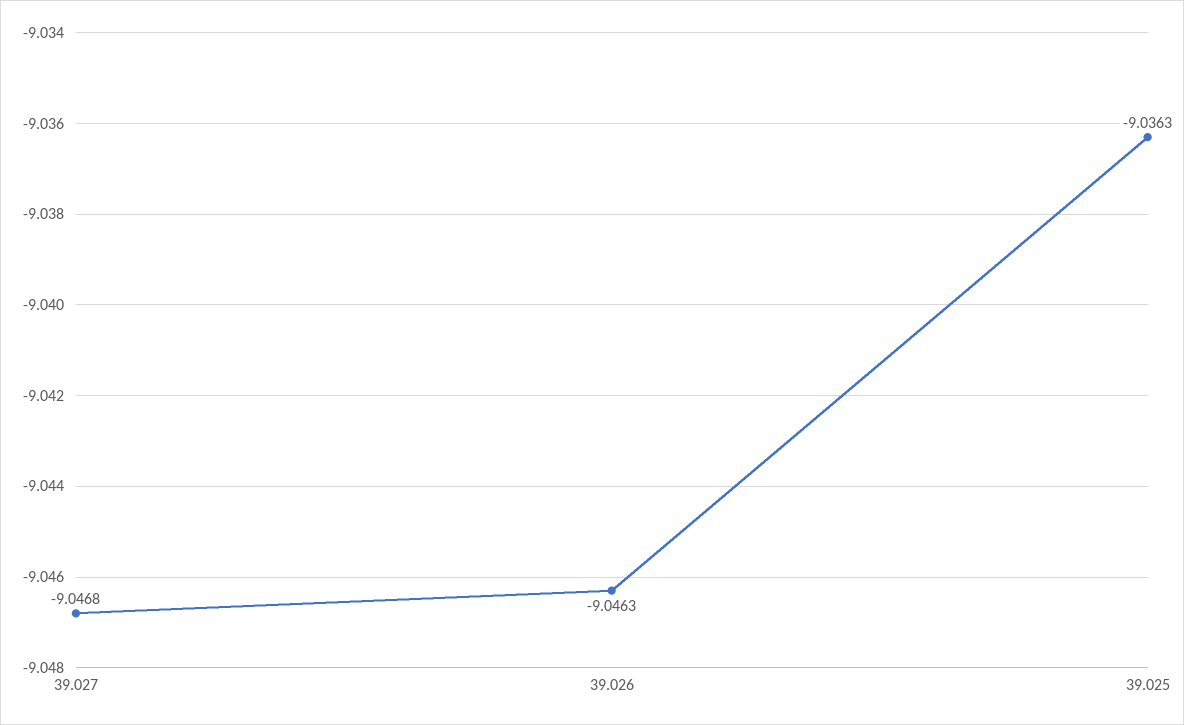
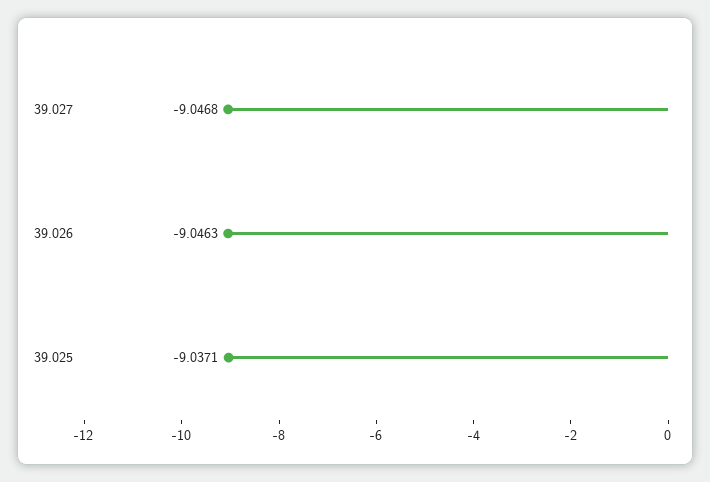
39.025: -9.0363 -> -9.0371

